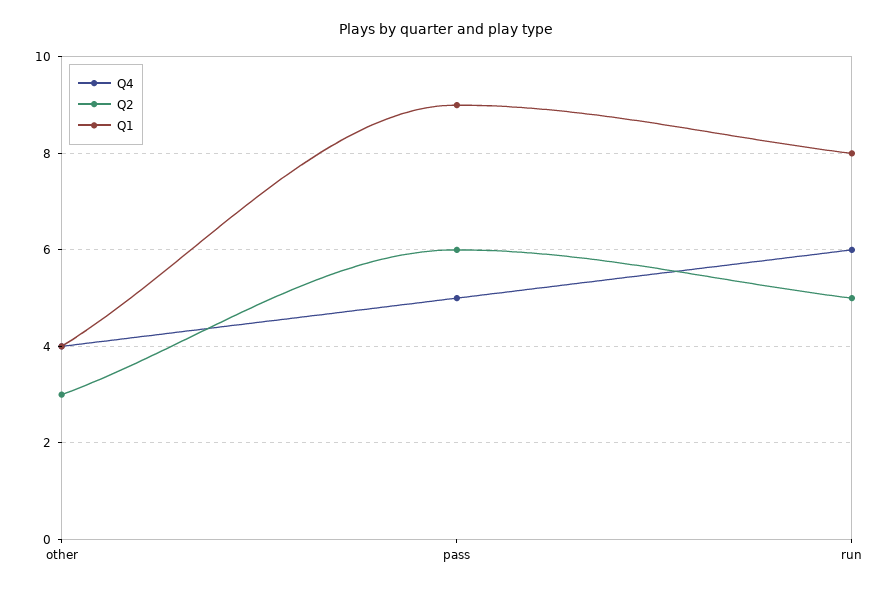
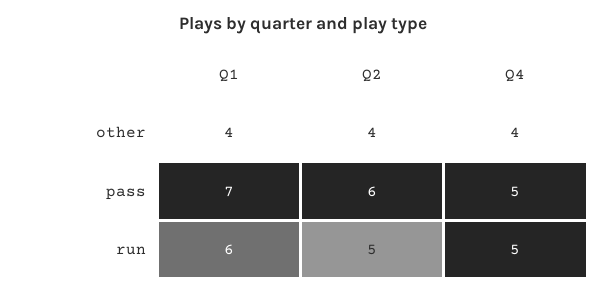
Q2, other: 3 -> 4
Q1, pass: 9 -> 7
Q4, run: 6 -> 5
Q1, run: 8 -> 6

